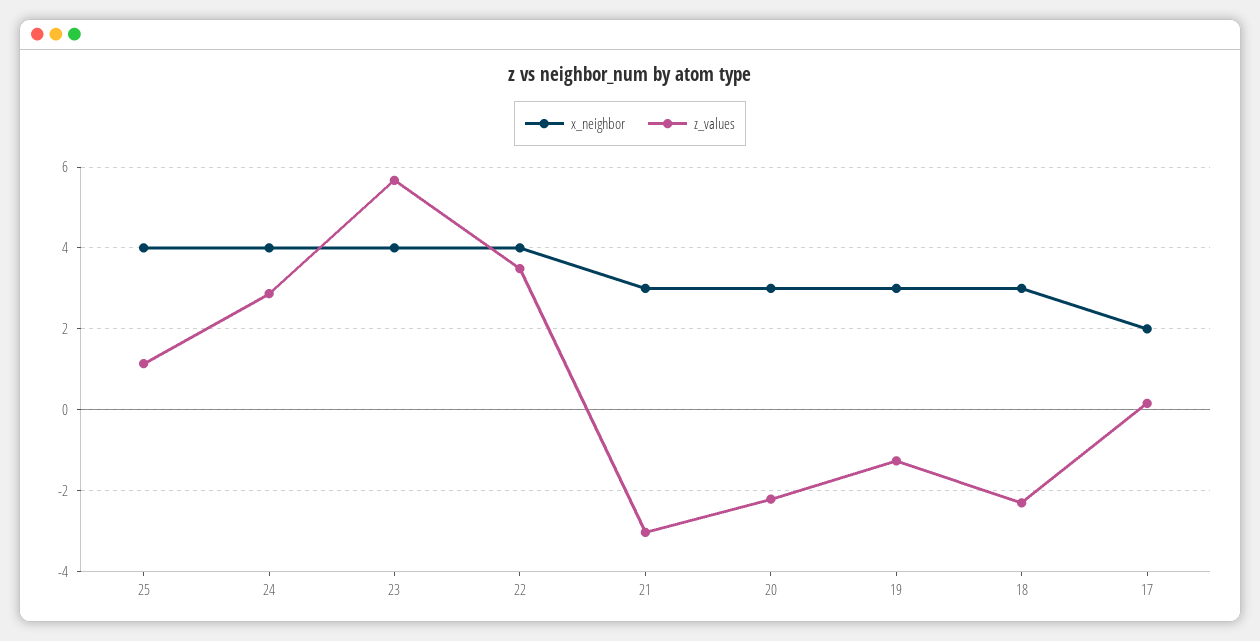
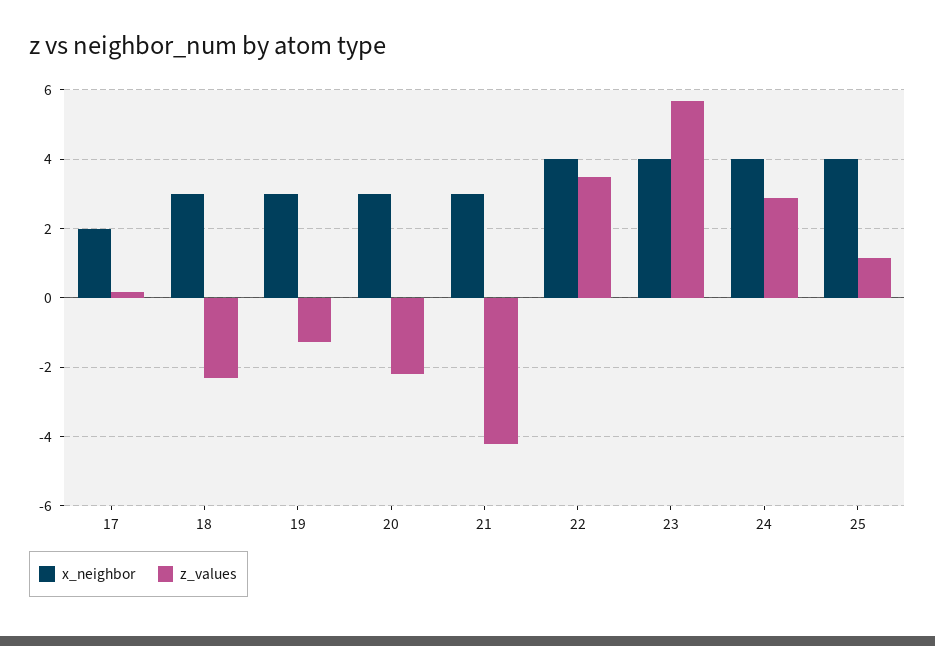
z_values, 21: -3 -> -4.2

